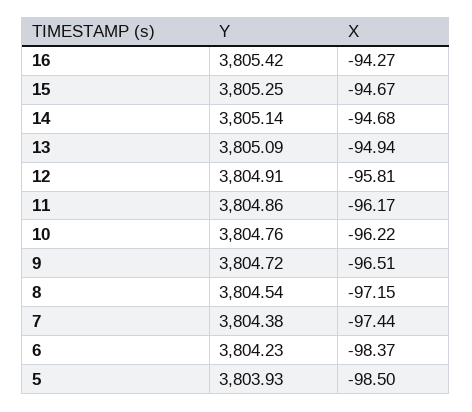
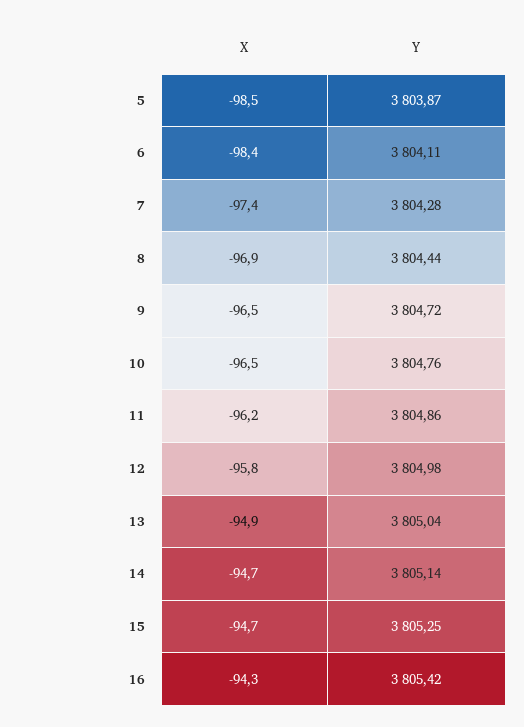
Y, 13: 3805.09 -> 3805.04
Y, 12: 3804.91 -> 3804.98
X, 10: -96.22 -> -96.5
Y, 8: 3804.54 -> 3804.44
X, 8: -97.15 -> -96.9
Y, 7: 3804.38 -> 3804.28
Y, 6: 3804.23 -> 3804.11
Y, 5: 3803.93 -> 3803.87

